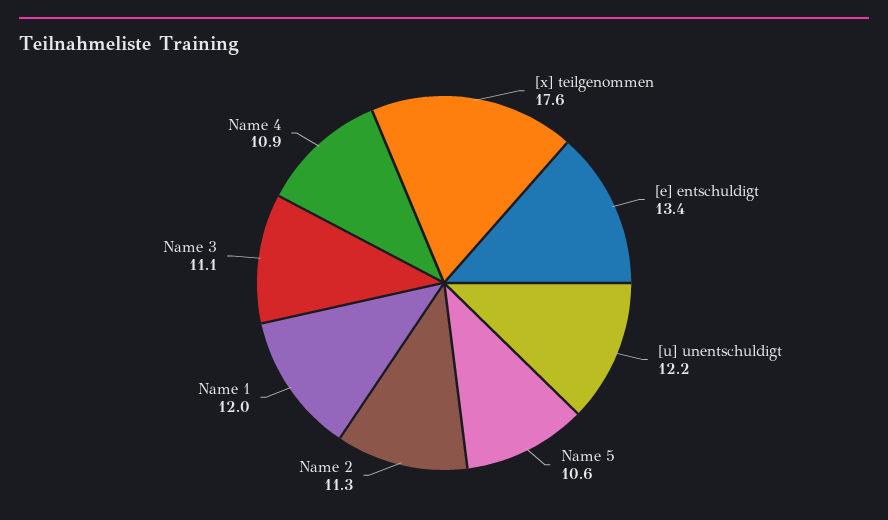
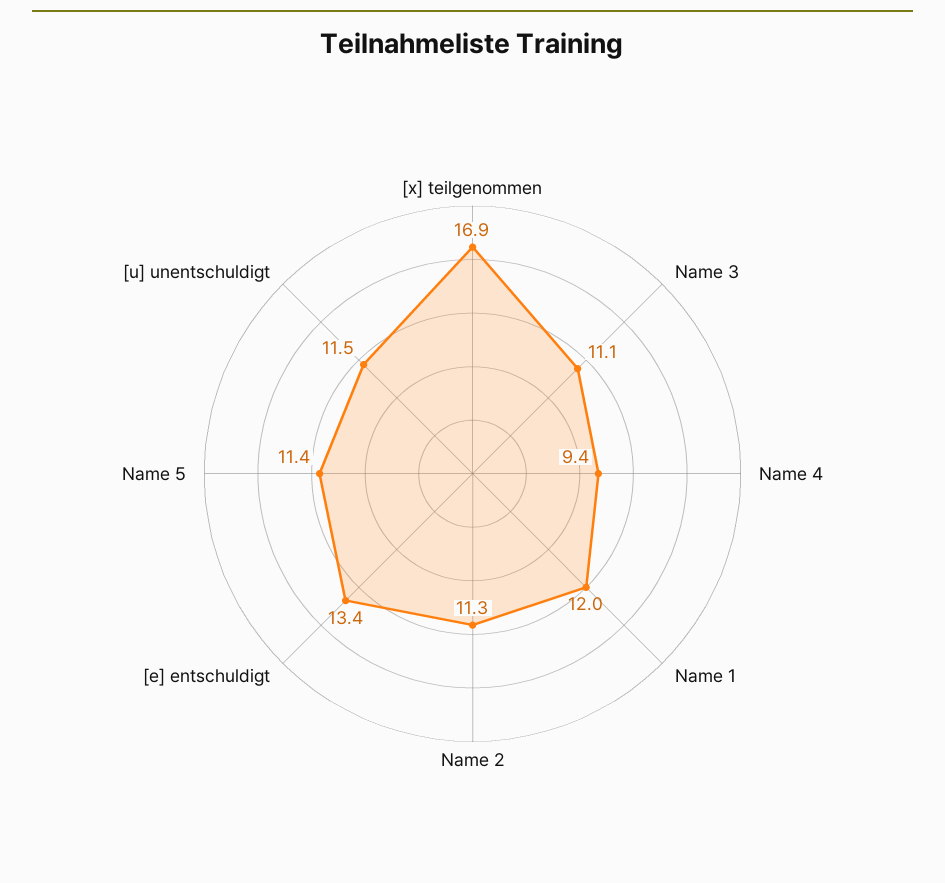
[x] teilgenommen: 17.6 -> 16.9
[u] unentschuldigt: 12.2 -> 11.5
Name 5: 10.6 -> 11.4
Name 4: 10.9 -> 9.4

